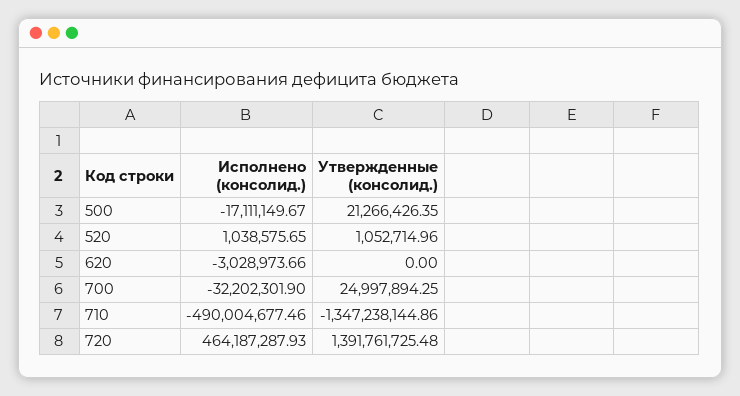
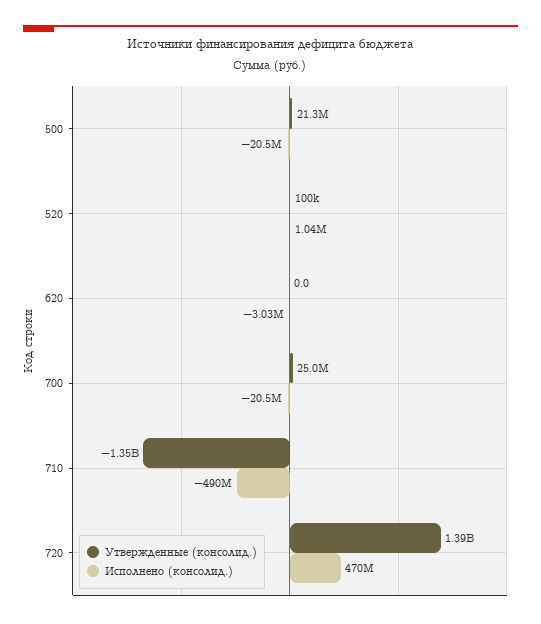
Исполнено (консолид.), 500: -17111149.67 -> -20500000
Утвержденные (консолид.), 520: 1052714.96 -> 100000
Исполнено (консолид.), 700: -32202301.9 -> -20500000
Исполнено (консолид.), 720: 464187287.93 -> 470000000

